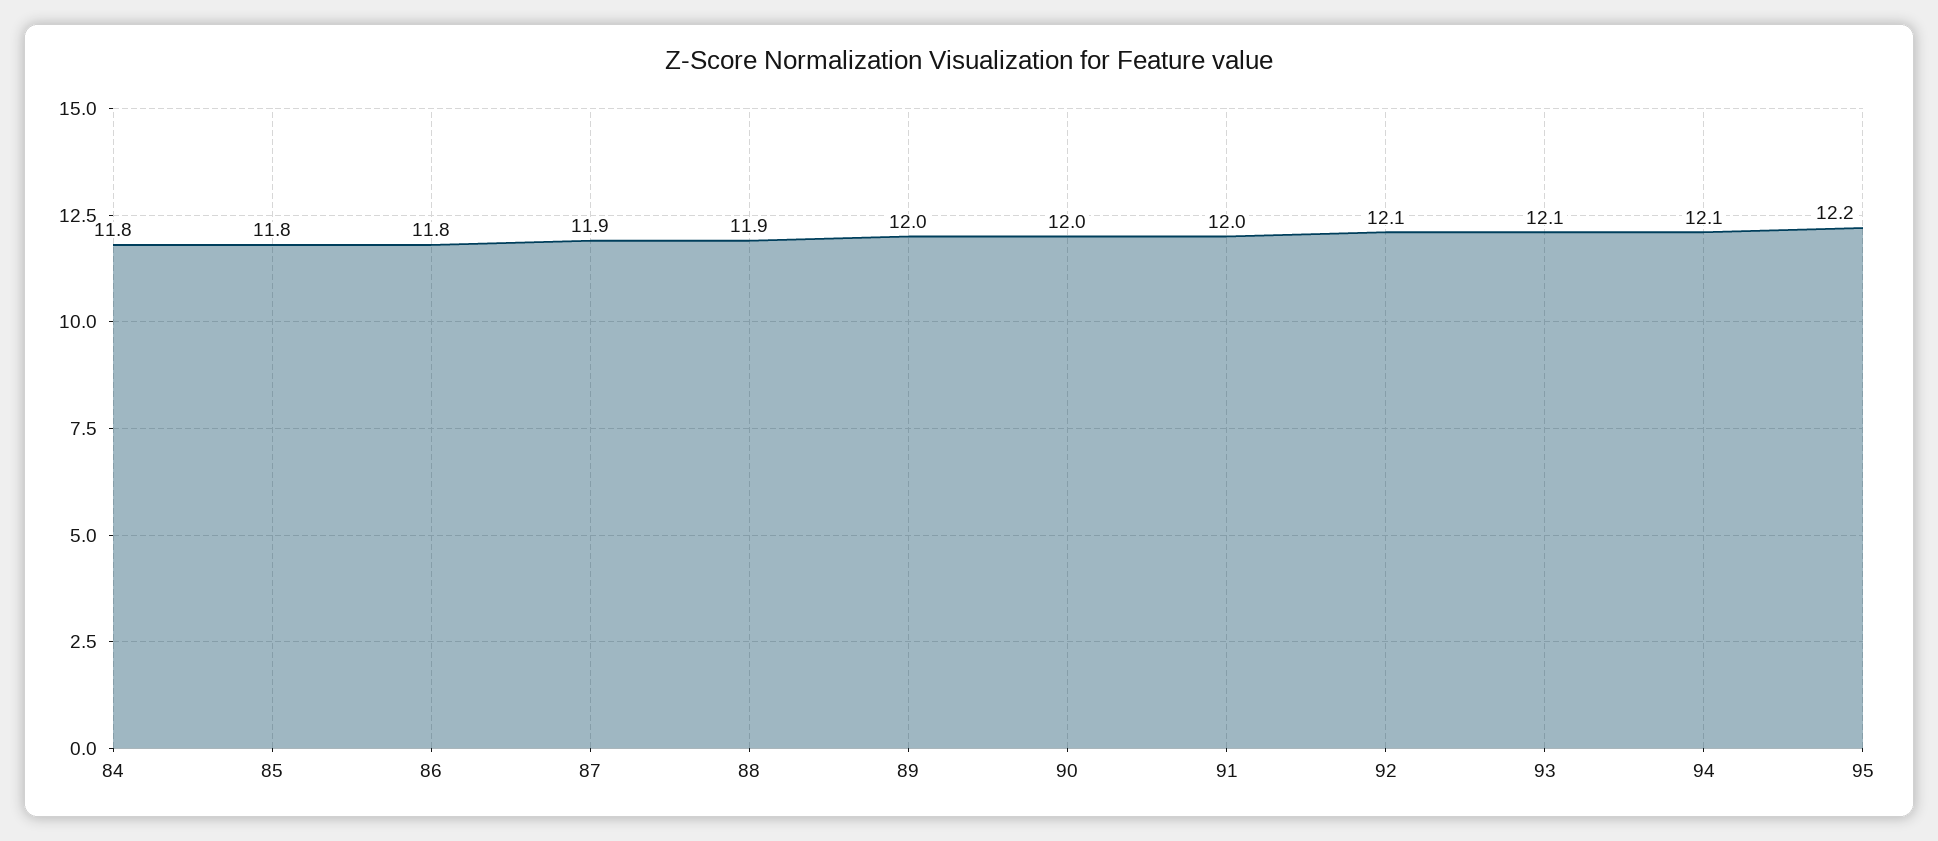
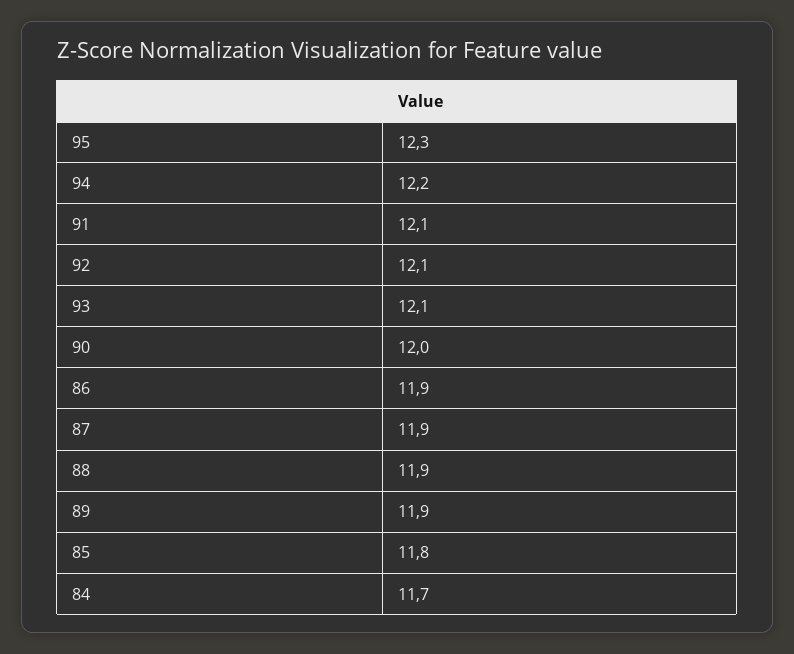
84: 11.8 -> 11.7
86: 11.8 -> 11.9
89: 12 -> 11.9
91: 12 -> 12.1
94: 12.1 -> 12.2
95: 12.2 -> 12.3

